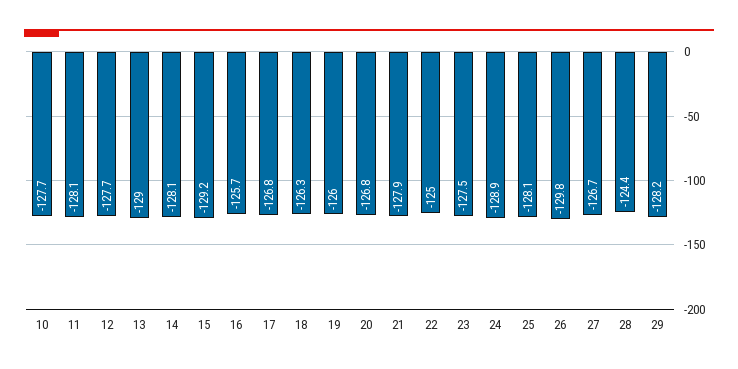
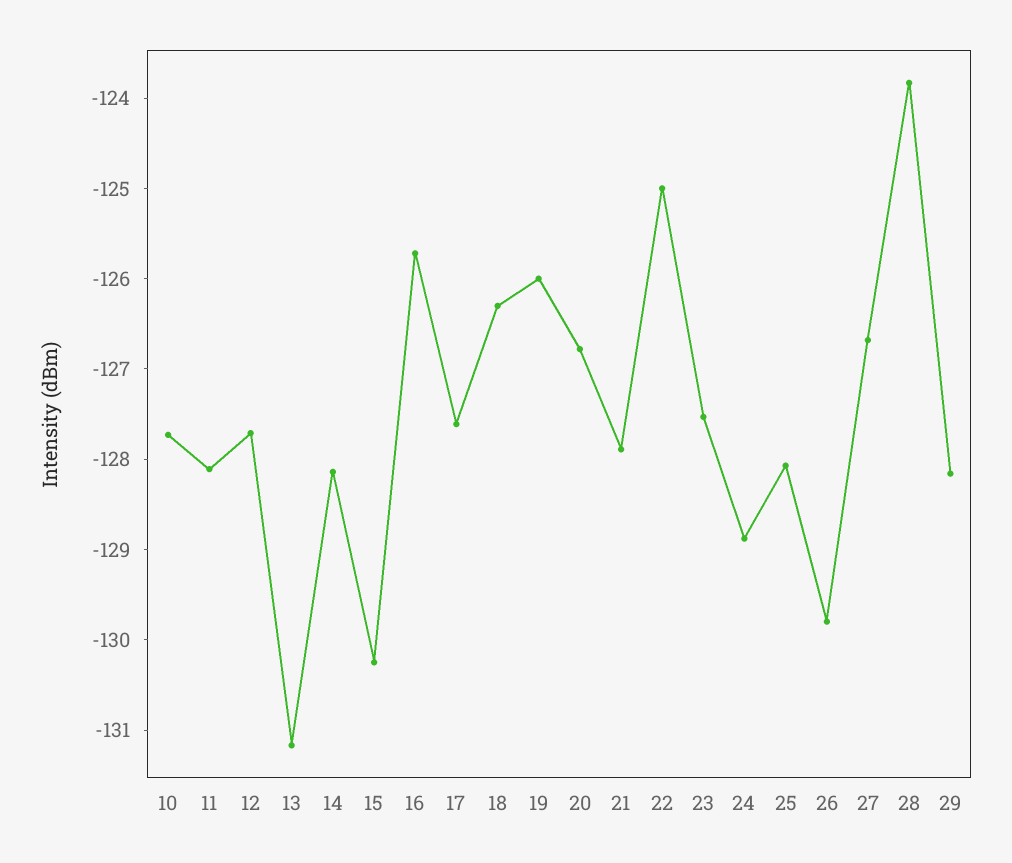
13: -129 -> -131.2
15: -129.2 -> -130.2
17: -126.8 -> -127.6
28: -124.4 -> -123.8

